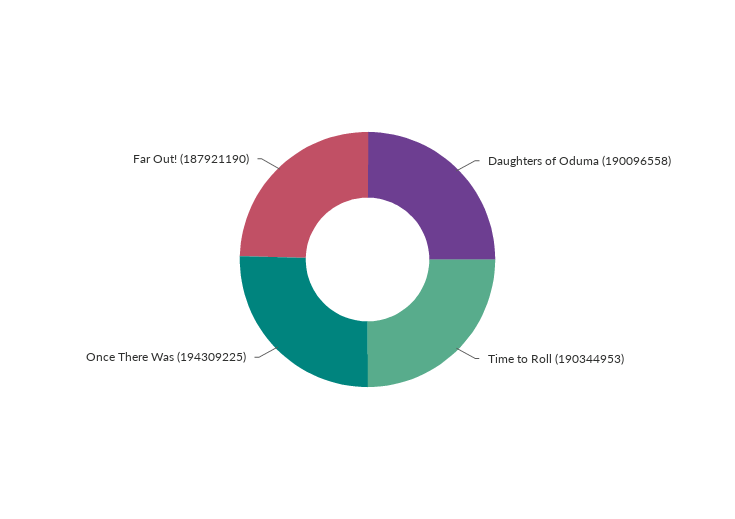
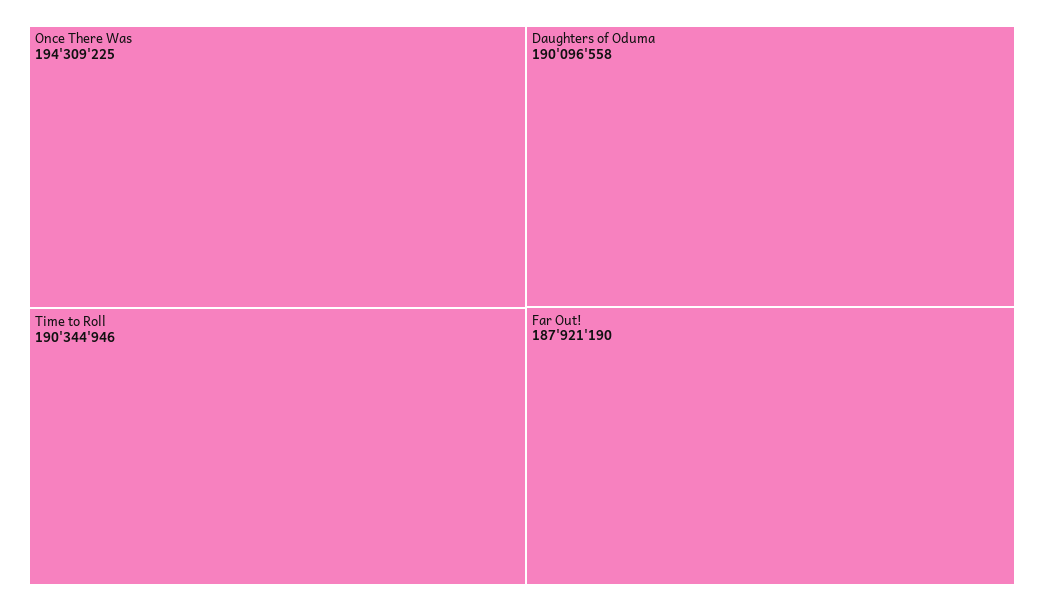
Time to Roll: 190344953 -> 190344946

